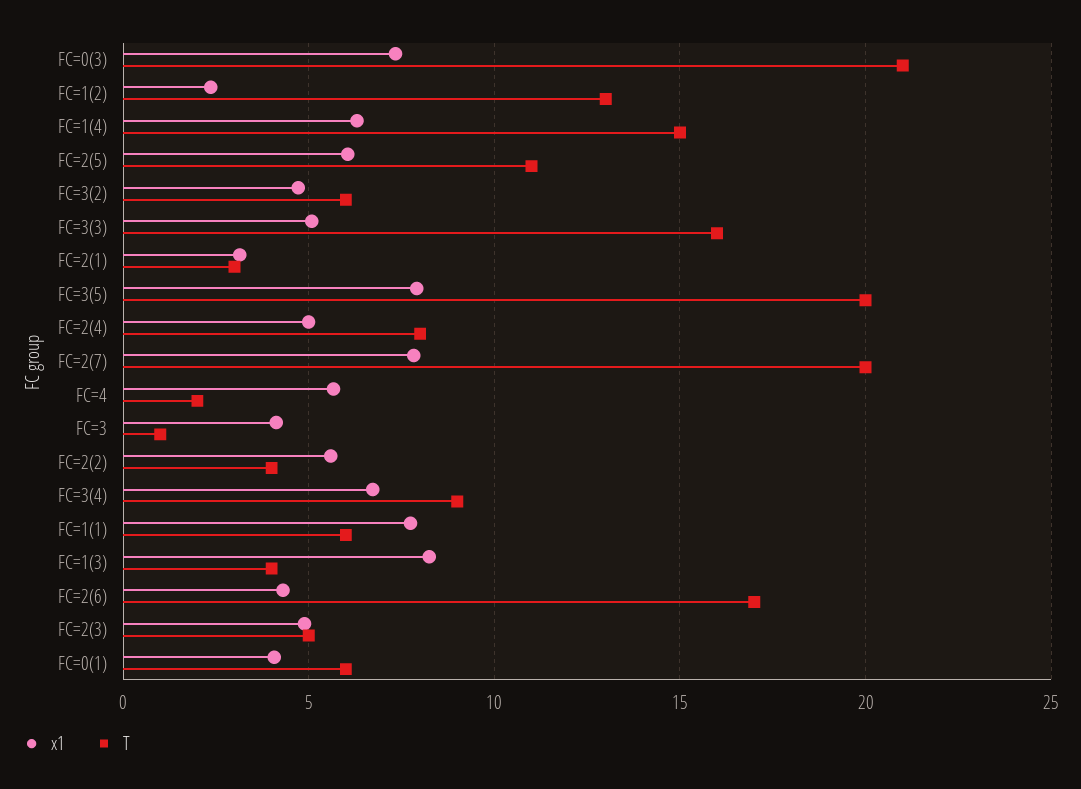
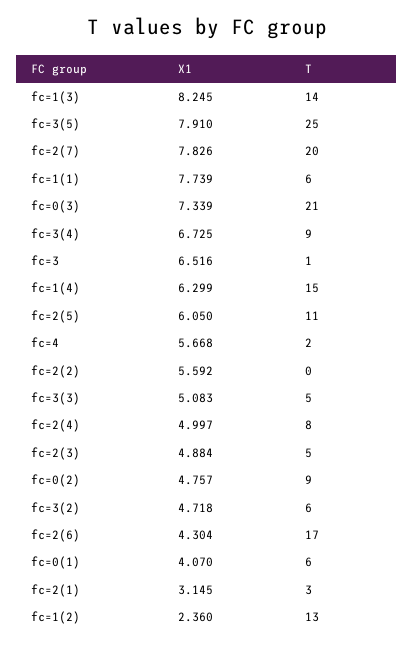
T, FC=3(3): 16 -> 5
T, FC=3(5): 20 -> 25
x1, FC=3: 4 -> 6.516
T, FC=2(2): 4 -> 0
T, FC=1(3): 4 -> 14
x1, fc=0(2): none -> 4.757
T, fc=0(2): none -> 9

